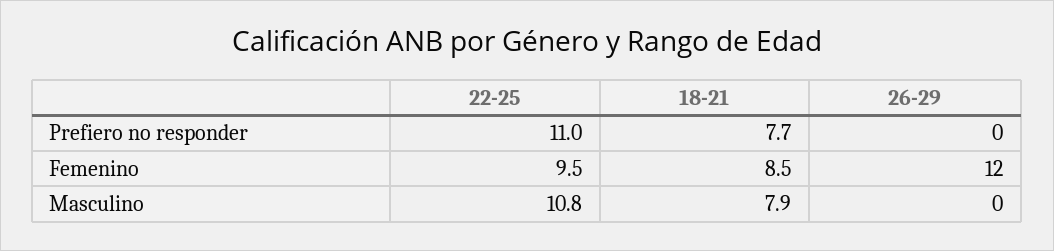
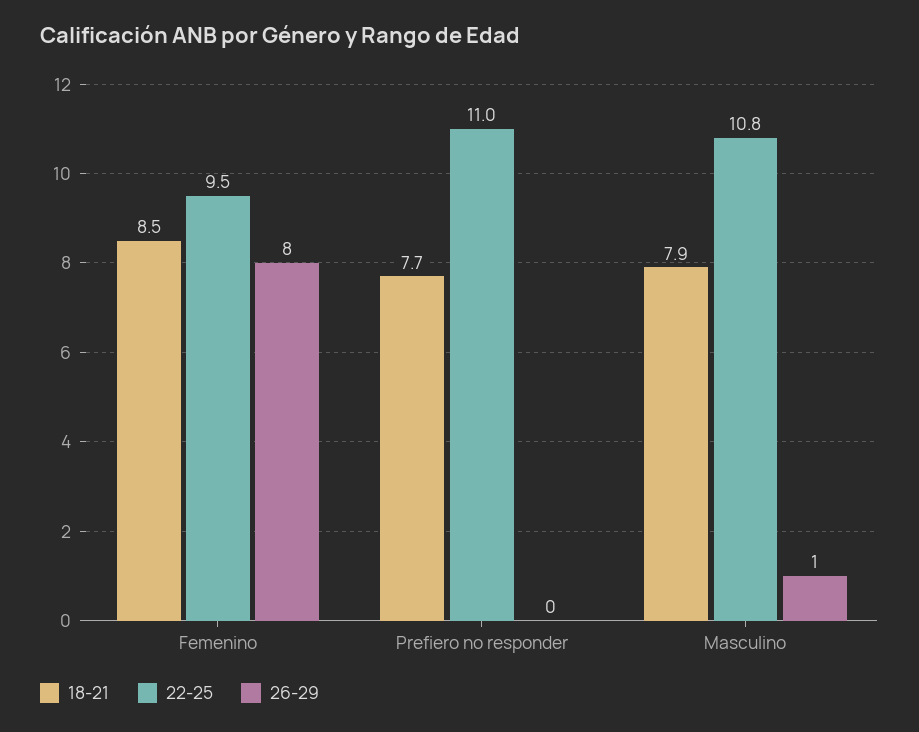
26-29, Femenino: 12 -> 8
26-29, Masculino: 0 -> 1

